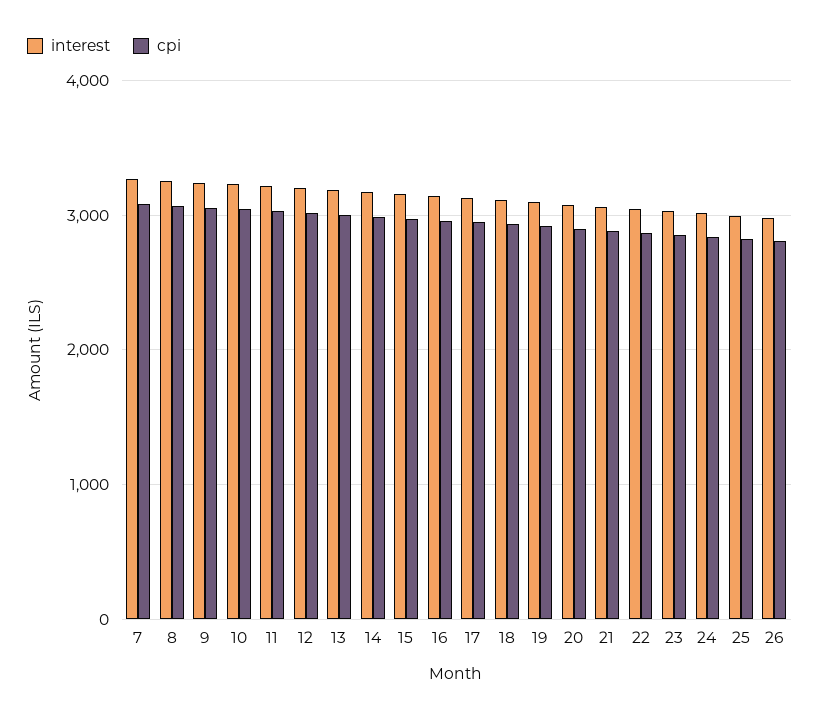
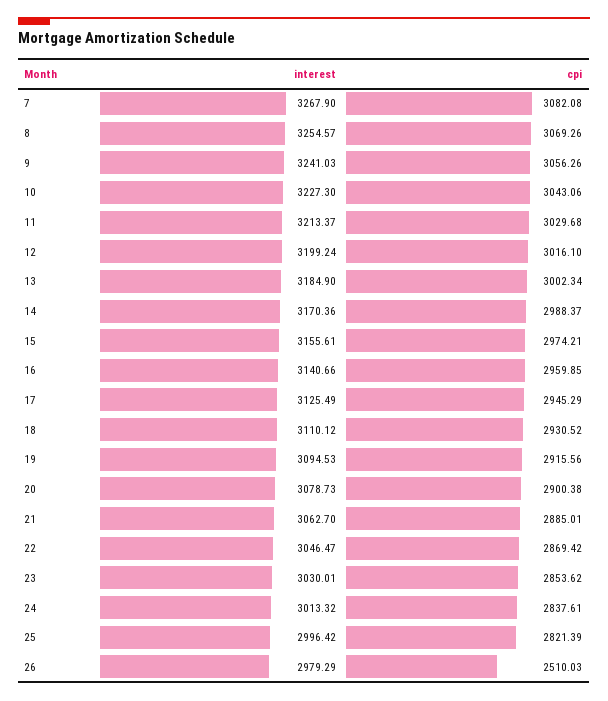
cpi, 26: 2800 -> 2510.03

